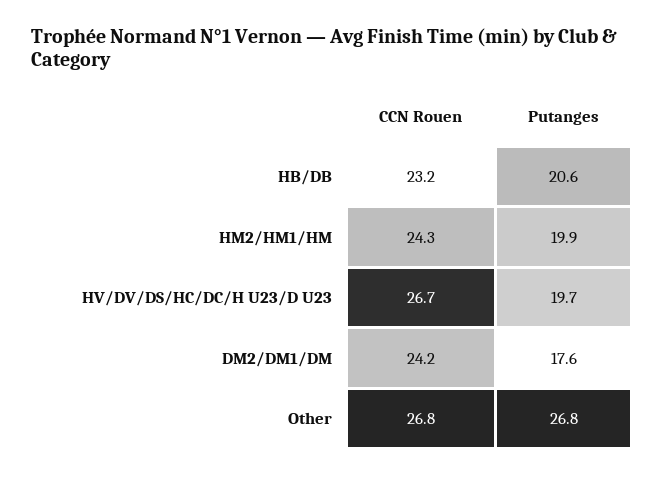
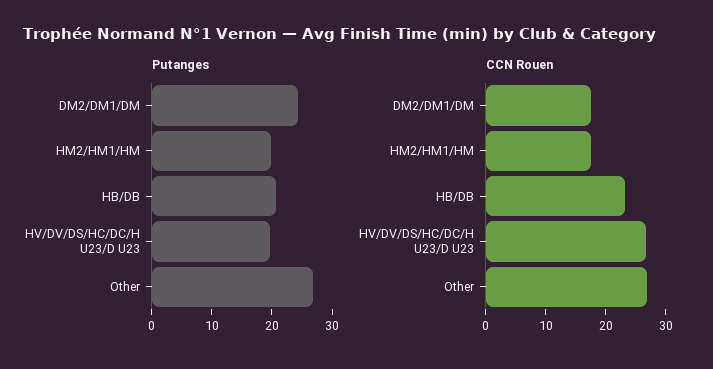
CCN Rouen, HM2/HM1/HM: 24.3 -> 18
CCN Rouen, DM2/DM1/DM: 24.2 -> 18
Putanges, DM2/DM1/DM: 17.6 -> 24

